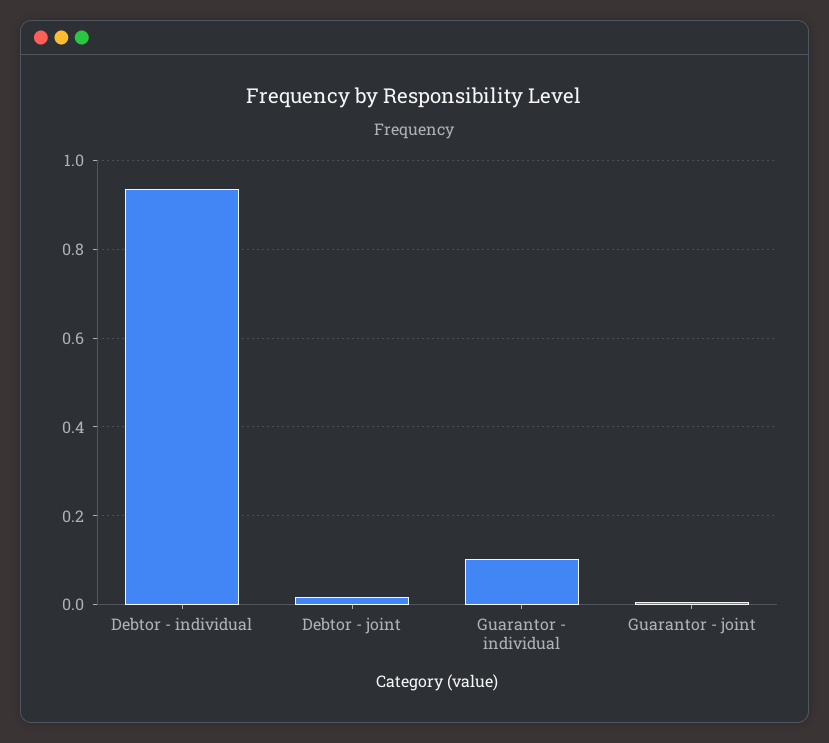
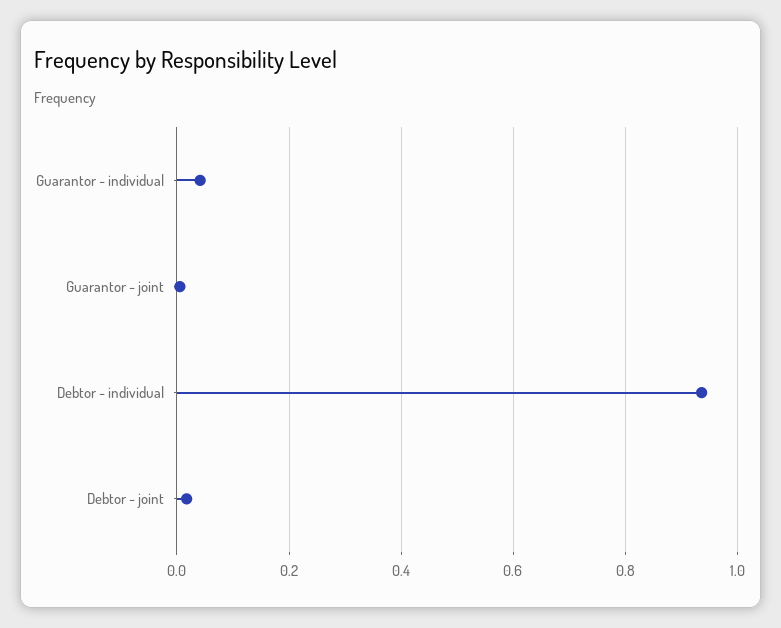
Guarantor - individual: 0.1 -> 0.04

